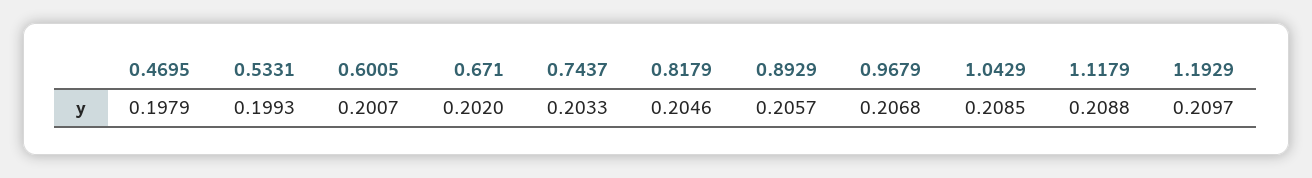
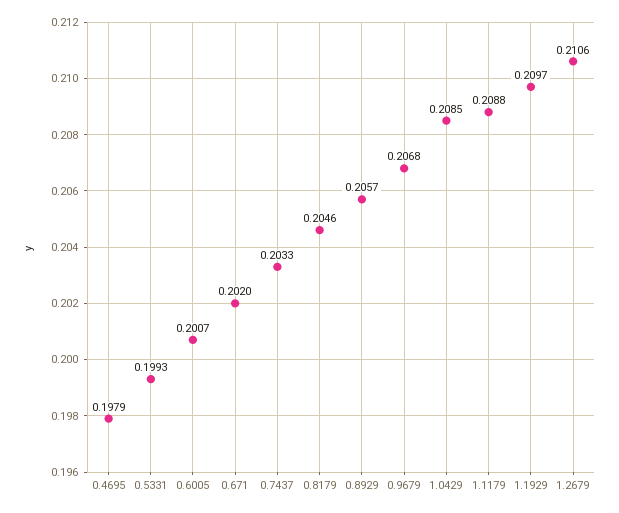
1.2679: none -> 0.2106

